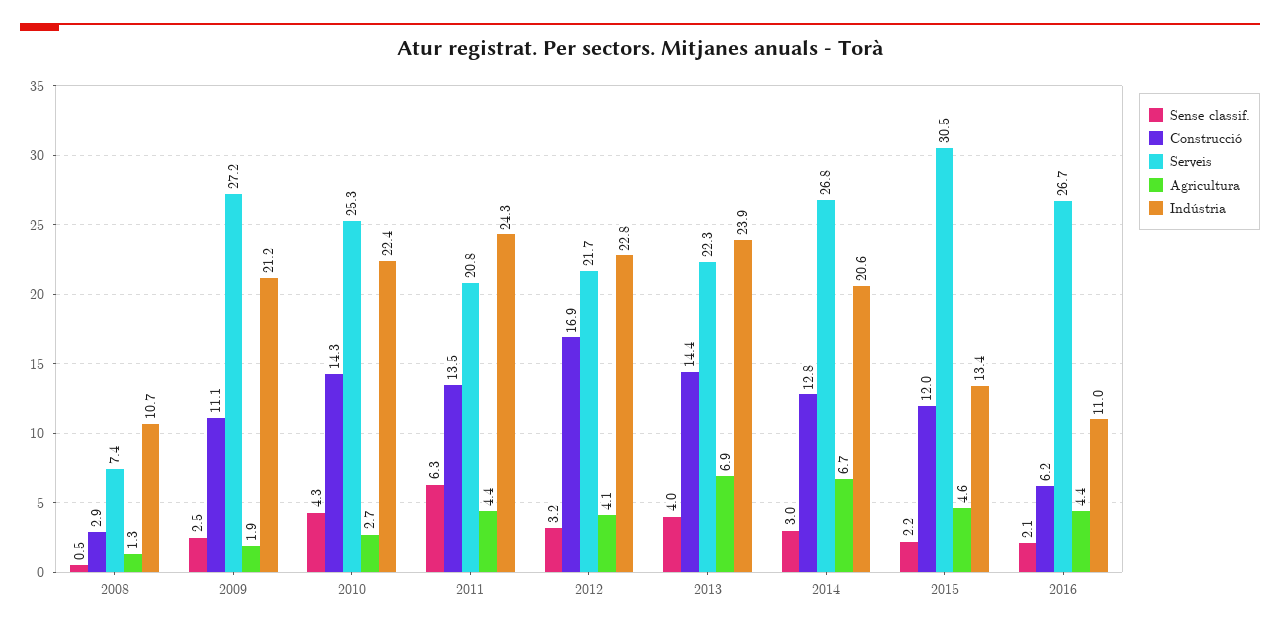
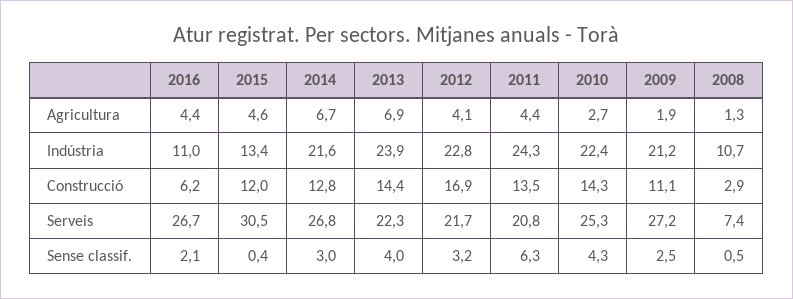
Indústria, 2014: 20.6 -> 21.6
Sense classif., 2015: 2.2 -> 0.4

